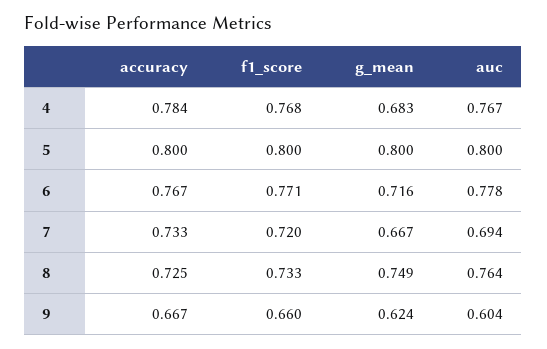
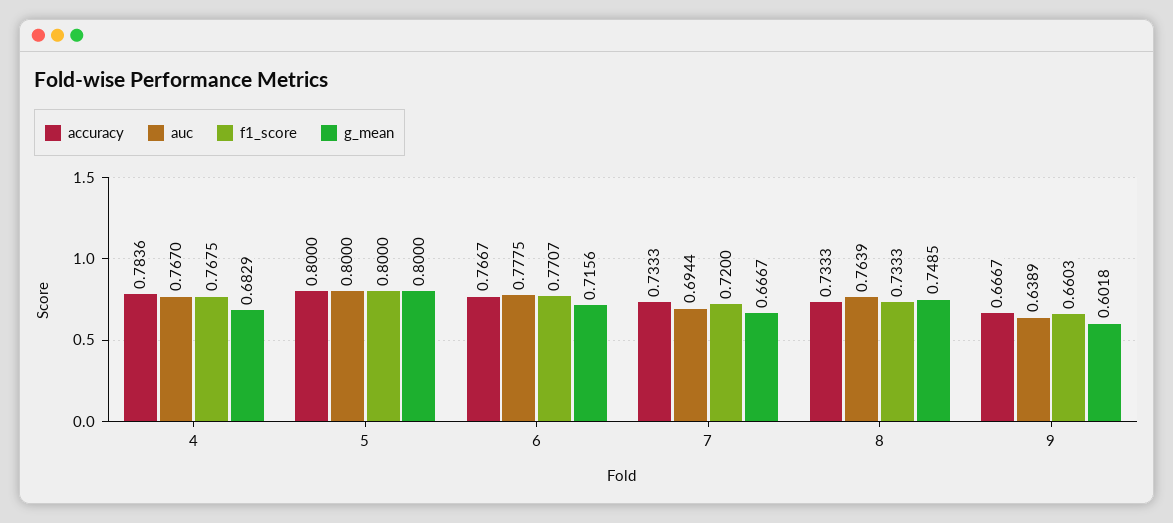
accuracy, 8: 0.725 -> 0.7333
g_mean, 9: 0.624 -> 0.6018
auc, 9: 0.604 -> 0.6389

